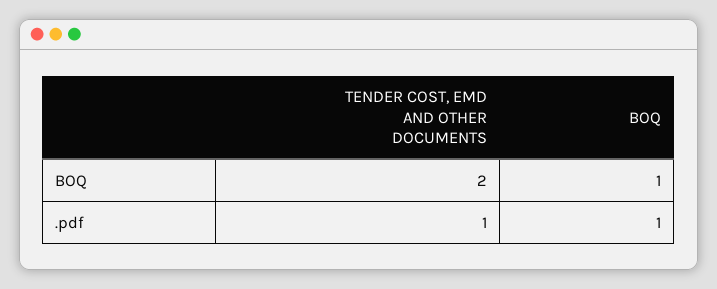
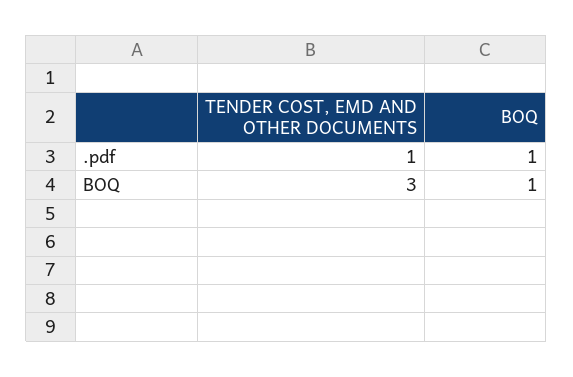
TENDER COST, EMD AND OTHER DOCUMENTS, BOQ: 2 -> 3

